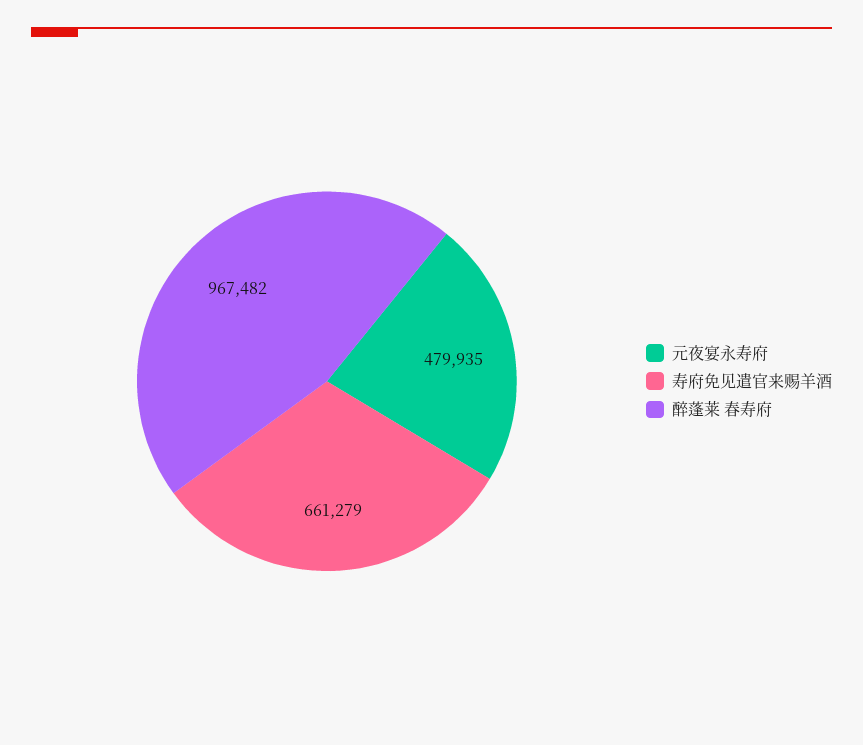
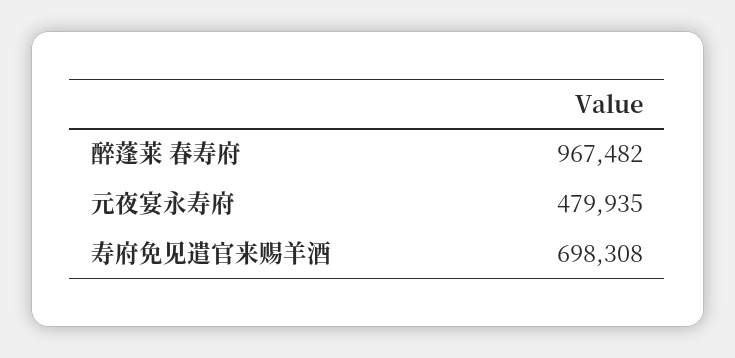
寿府免见遣官来赐羊酒: 661279 -> 698308

